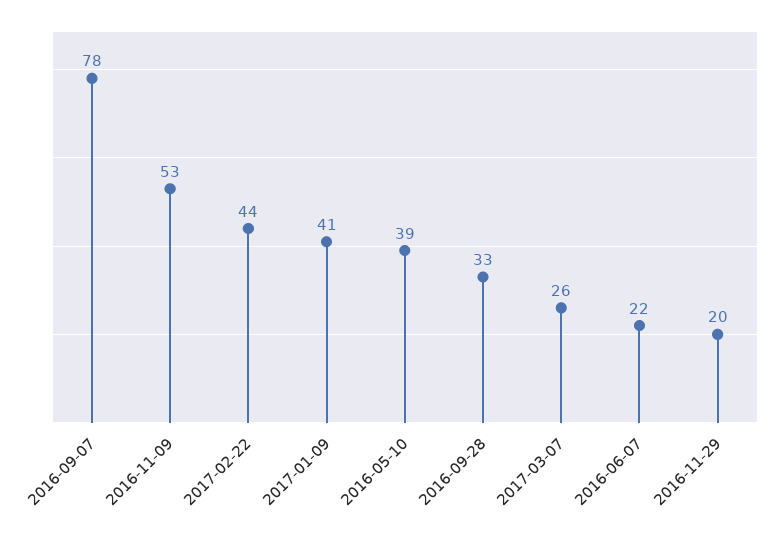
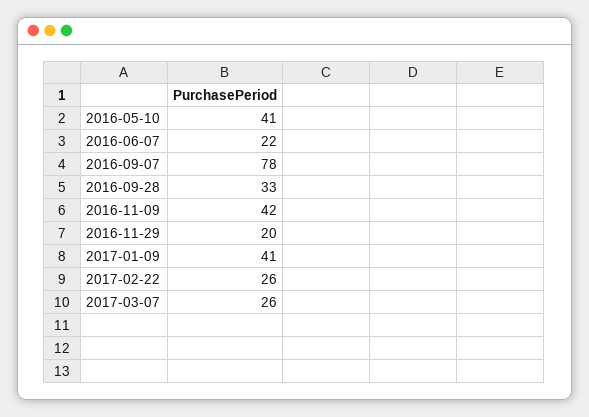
2016-11-09: 53 -> 42
2017-02-22: 44 -> 26
2016-05-10: 39 -> 41

